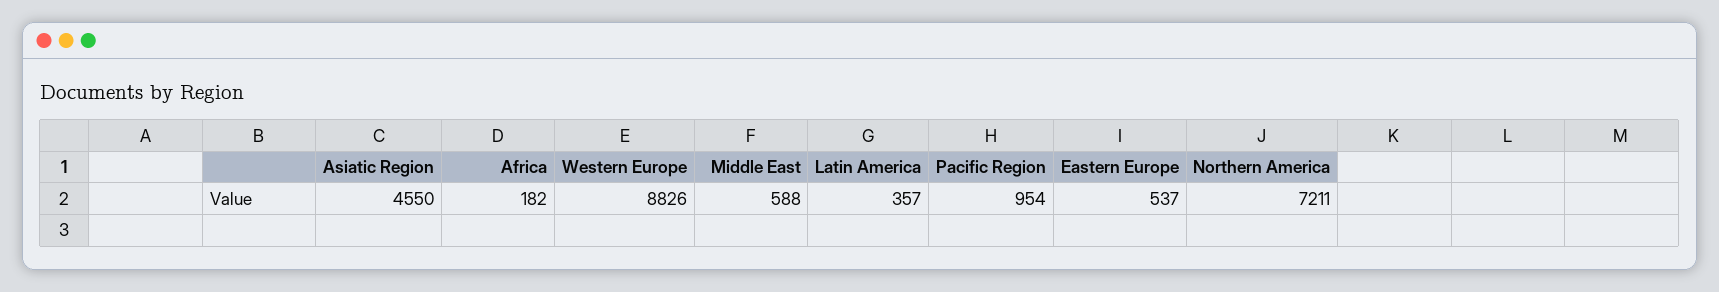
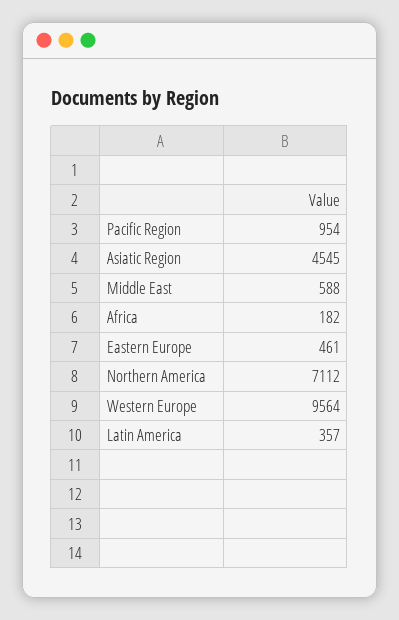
Asiatic Region: 4550 -> 4545
Western Europe: 8826 -> 9564
Eastern Europe: 537 -> 461
Northern America: 7211 -> 7112

